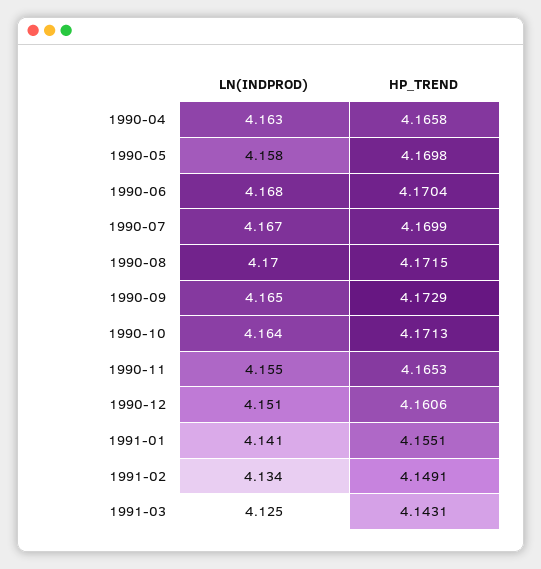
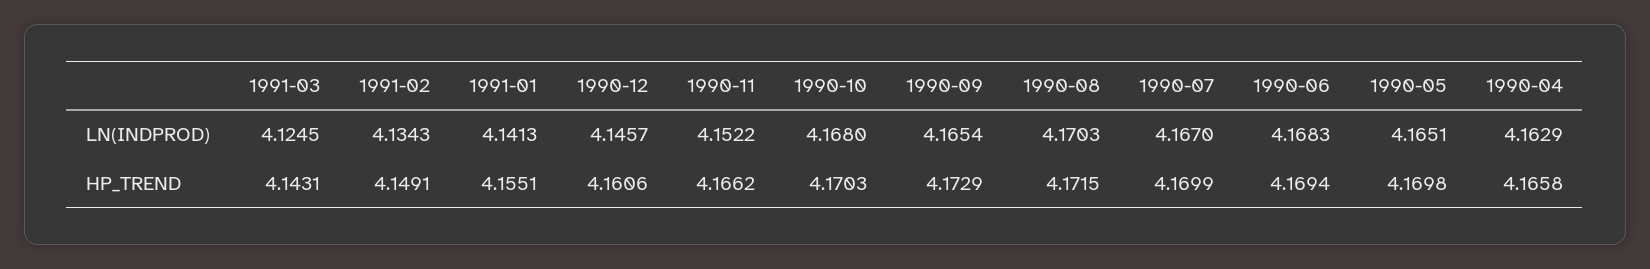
LN(INDPROD), 1990-05: 4.158 -> 4.1651
HP_TREND, 1990-06: 4.1704 -> 4.1694
LN(INDPROD), 1990-10: 4.164 -> 4.168
HP_TREND, 1990-10: 4.1713 -> 4.1703
LN(INDPROD), 1990-11: 4.155 -> 4.1522
HP_TREND, 1990-11: 4.1653 -> 4.1662
LN(INDPROD), 1990-12: 4.151 -> 4.1457

